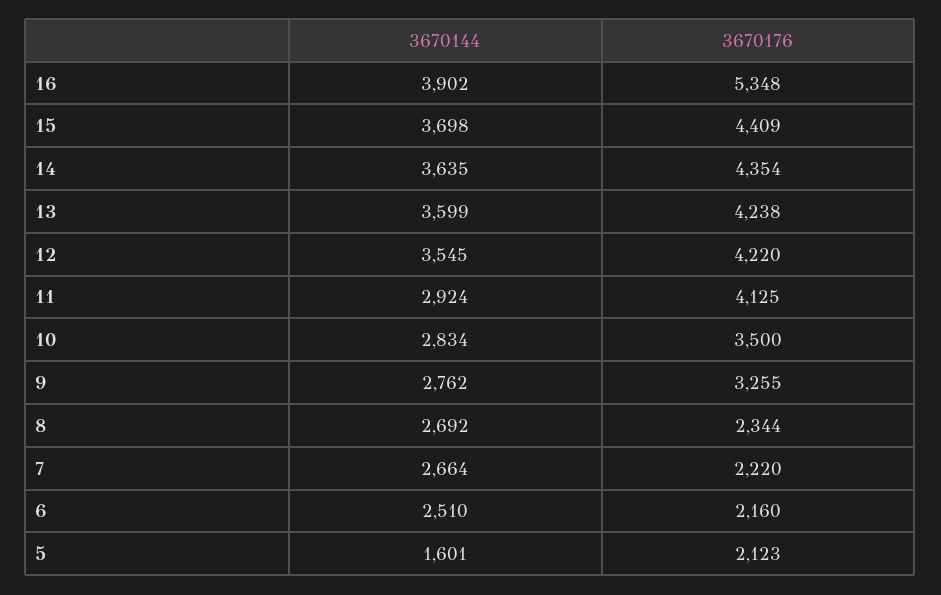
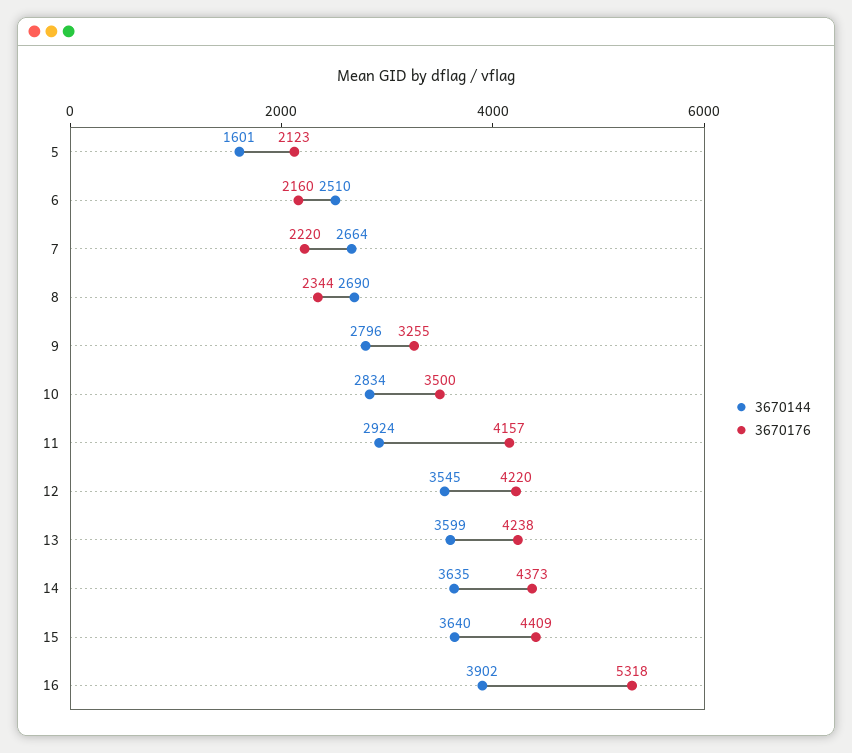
3670176, 16: 5348 -> 5318
3670144, 15: 3698 -> 3640
3670176, 14: 4354 -> 4373
3670176, 11: 4125 -> 4157
3670144, 9: 2762 -> 2796
3670144, 8: 2692 -> 2690

